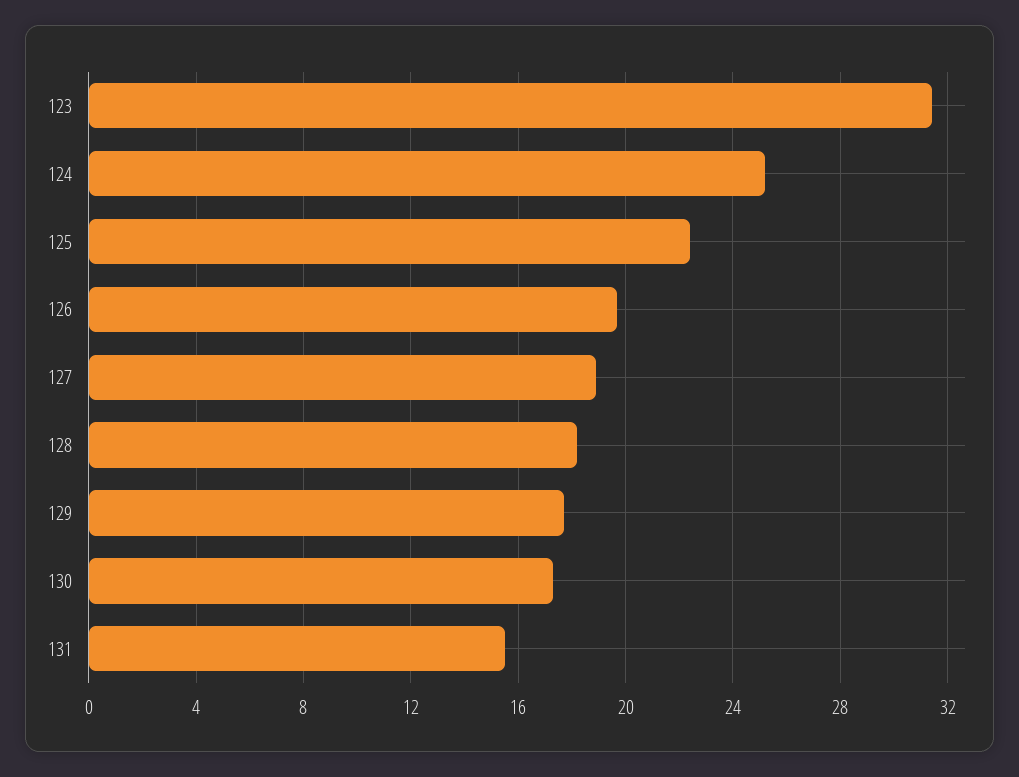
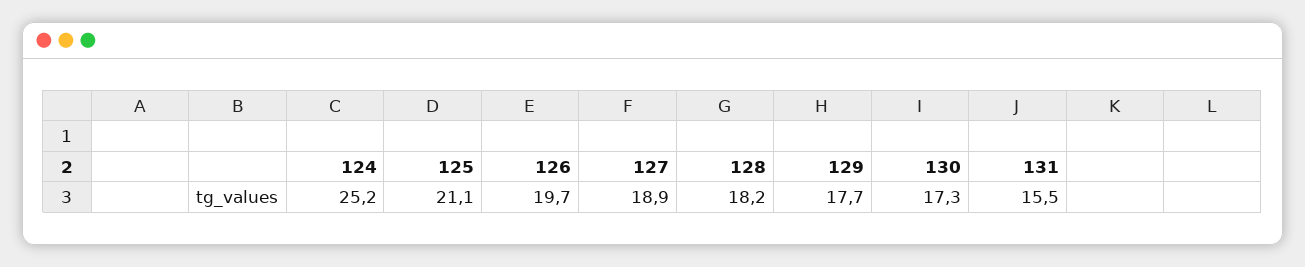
123: 31.5 -> none
125: 22.5 -> 21.1

